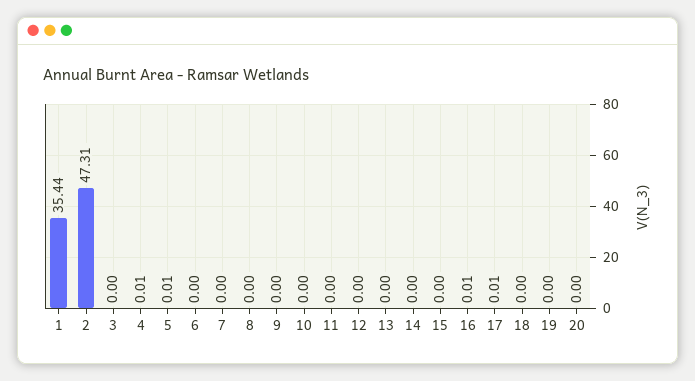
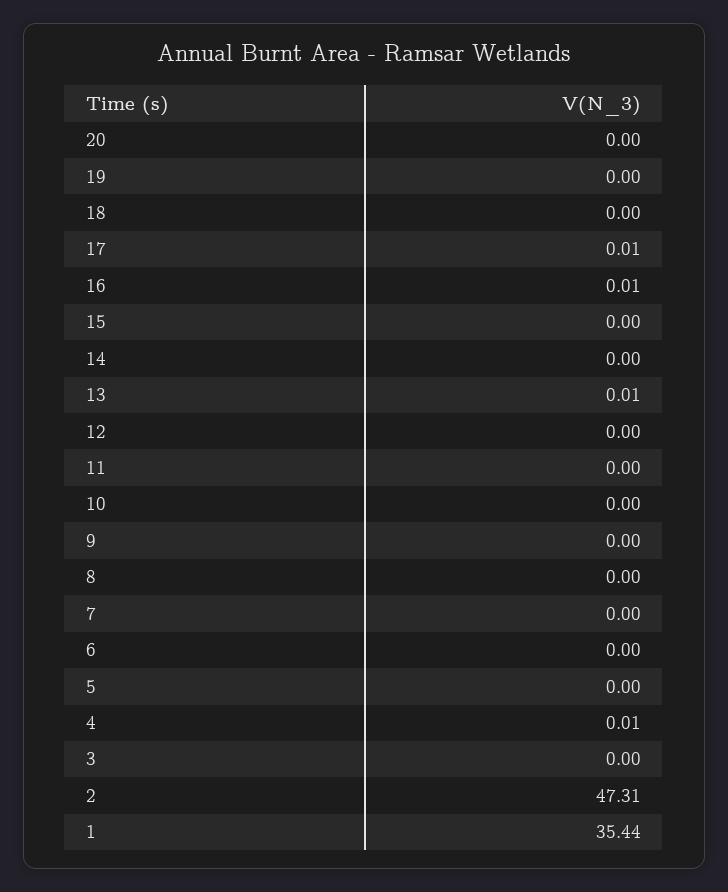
5: 0.01 -> 0
13: 0 -> 0.01

